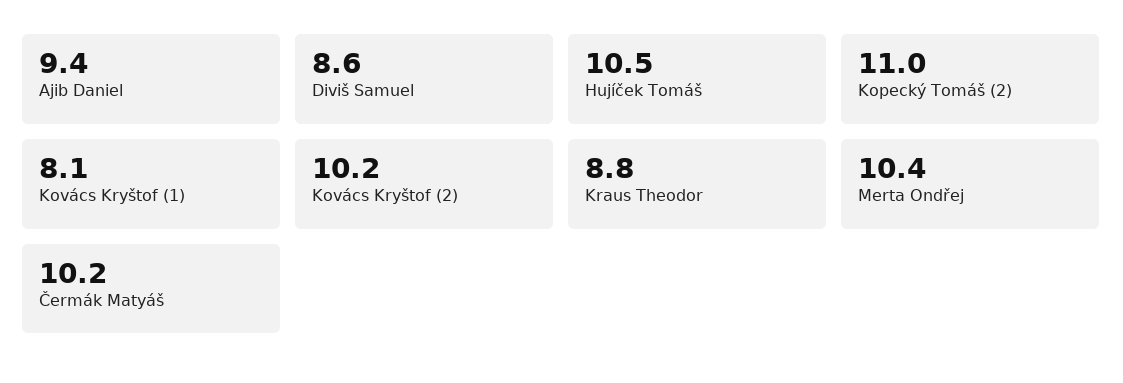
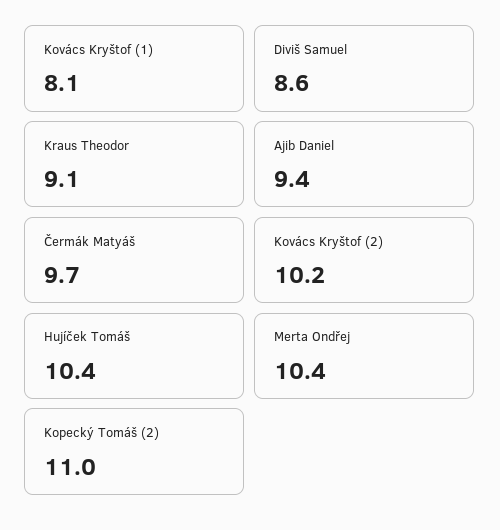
Hujíček Tomáš: 10.5 -> 10.4
Kraus Theodor: 8.8 -> 9.1
Čermák Matyáš: 10.2 -> 9.7

